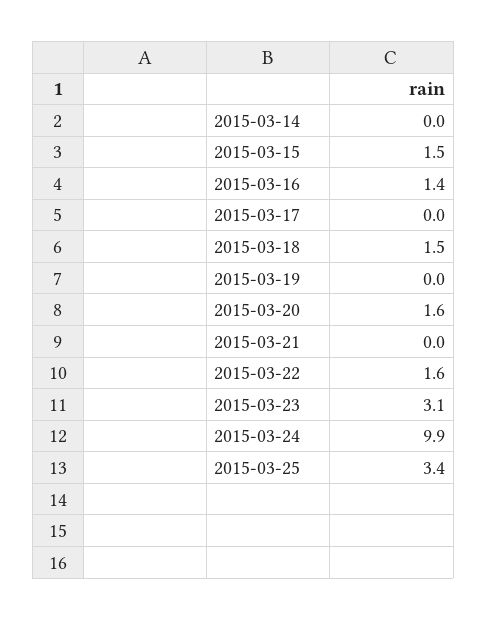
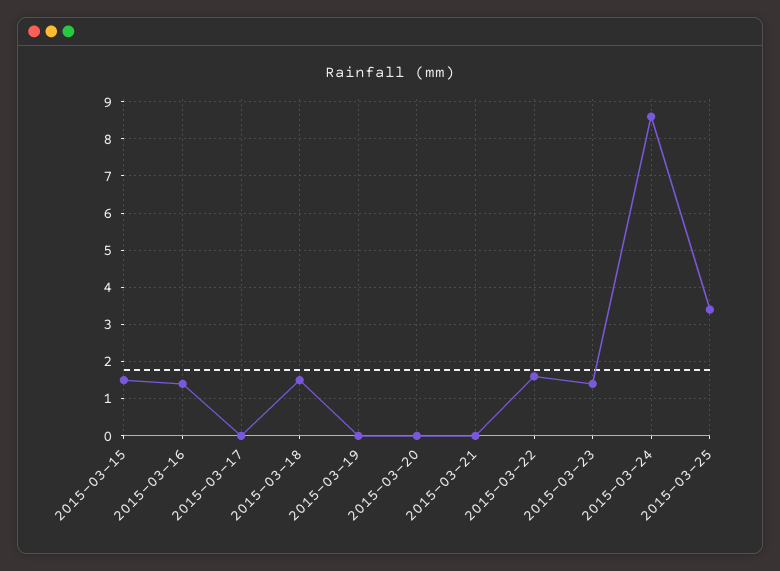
2015-03-14: 0 -> none
2015-03-20: 1.6 -> 0
2015-03-23: 3.1 -> 1.5
2015-03-24: 9.9 -> 8.5

